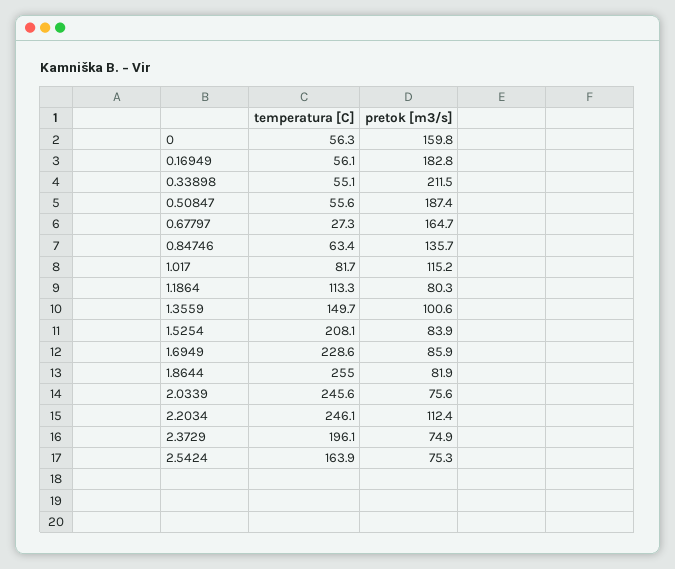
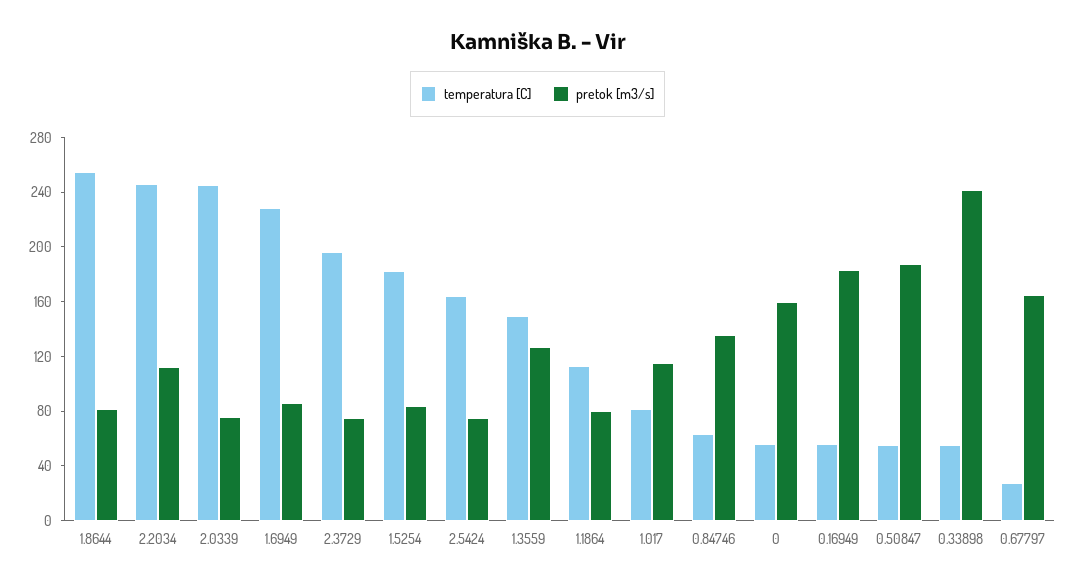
pretok [m3/s], 0.33898: 211.5 -> 240
pretok [m3/s], 1.3559: 100.6 -> 130
temperatura [C], 1.5254: 208.1 -> 180

